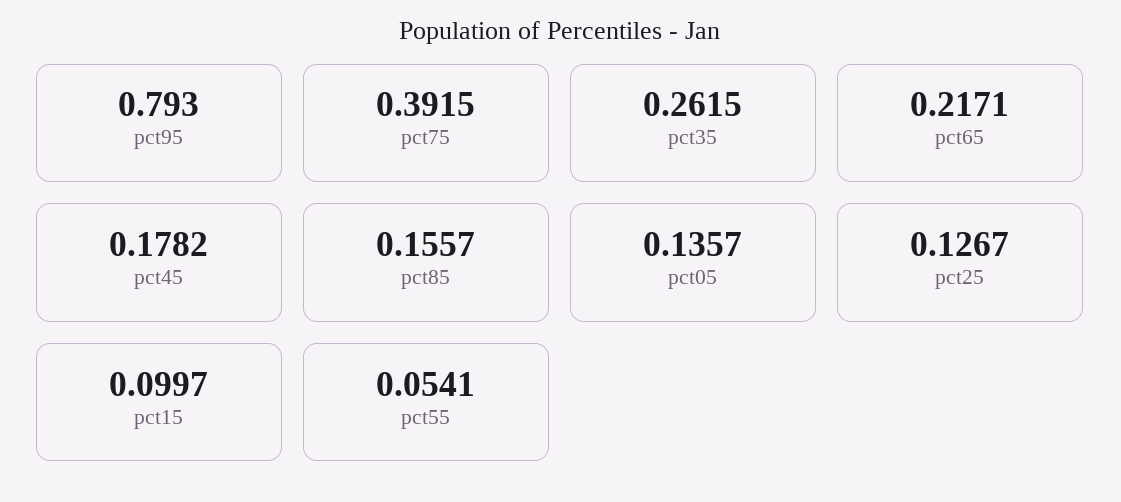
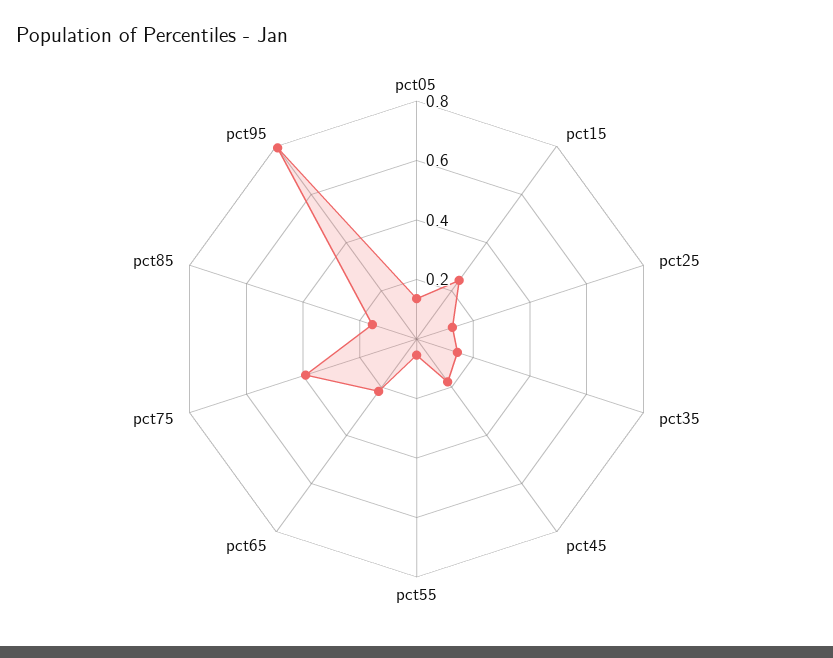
pct35: 0.2615 -> 0.15
pct15: 0.0997 -> 0.25

